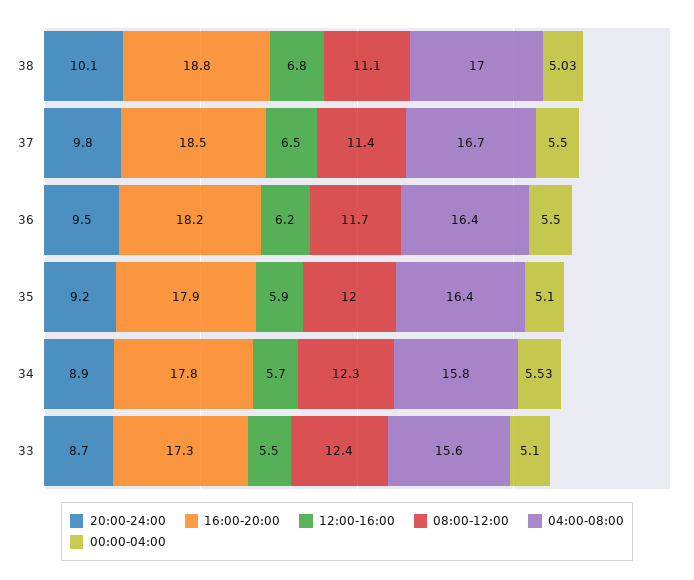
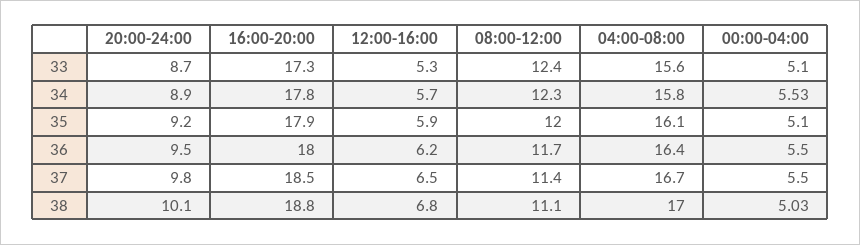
16:00-20:00, 36: 18.2 -> 18
04:00-08:00, 35: 16.4 -> 16.1
12:00-16:00, 33: 5.5 -> 5.3

